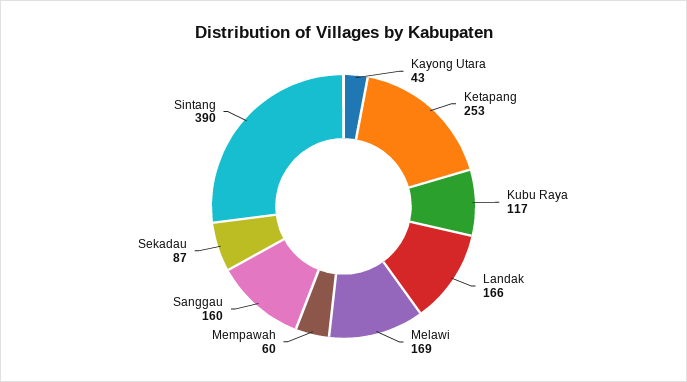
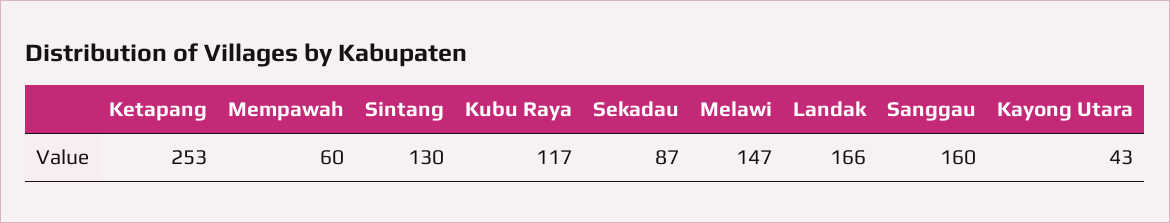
Melawi: 169 -> 147
Sintang: 390 -> 130

